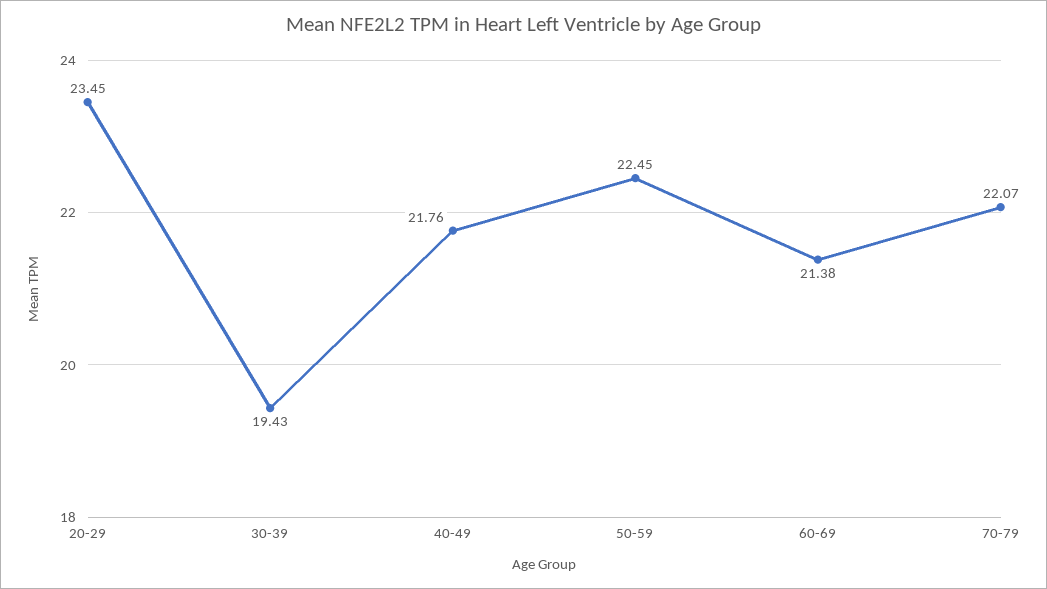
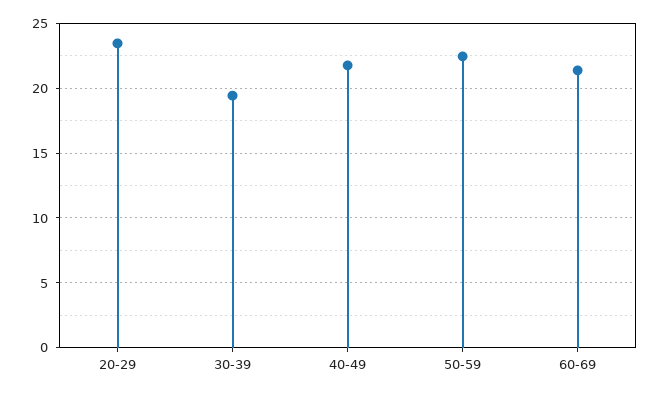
70-79: 22.07 -> none

